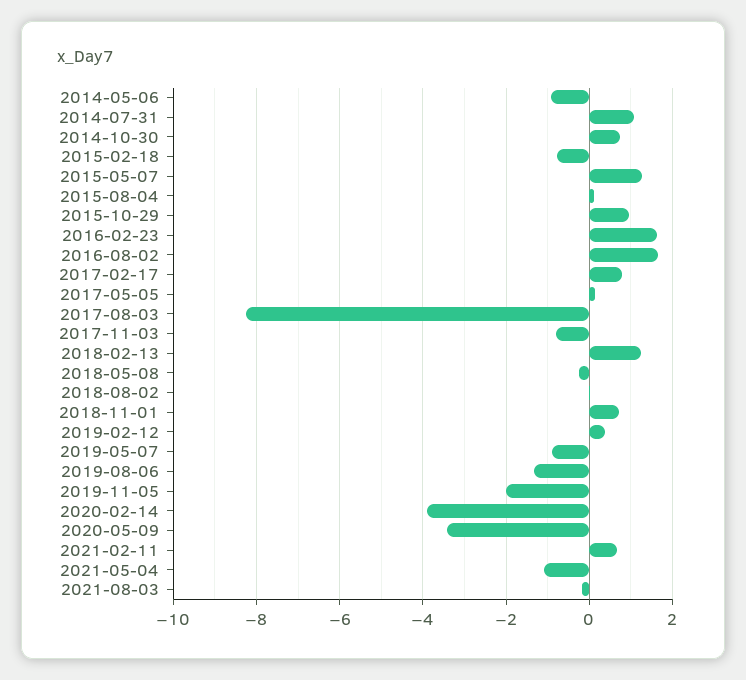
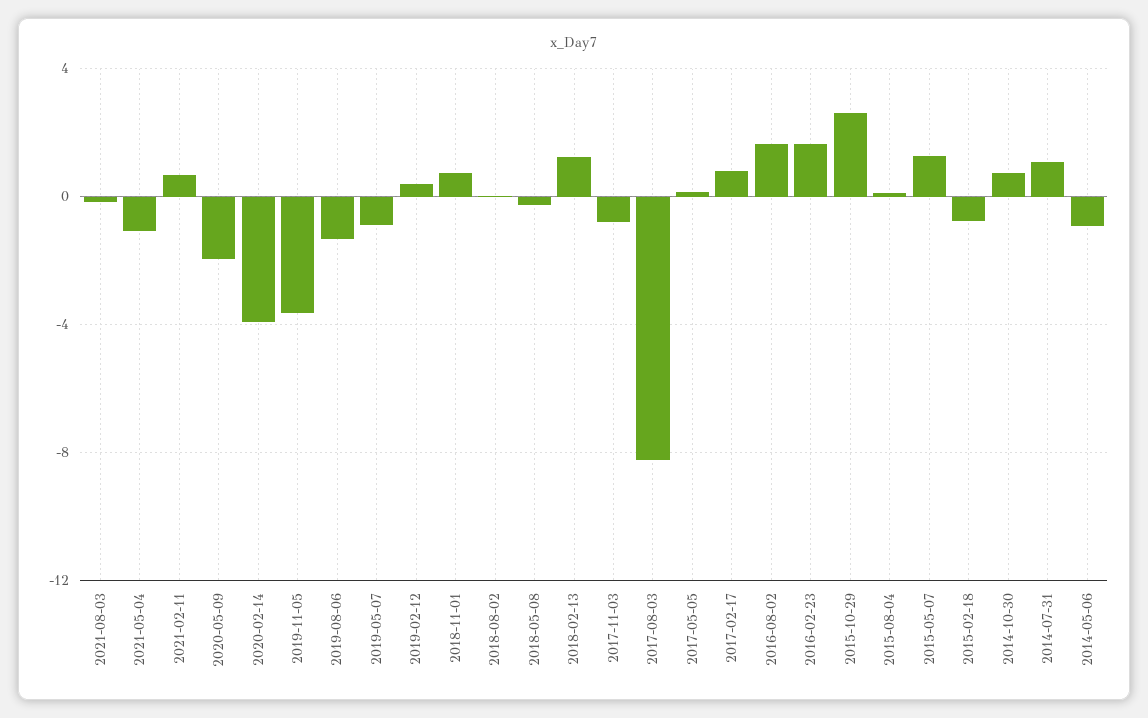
2015-10-29: 1 -> 2.5
2019-11-05: -2 -> -3.5
2020-05-09: -3.4 -> -2

